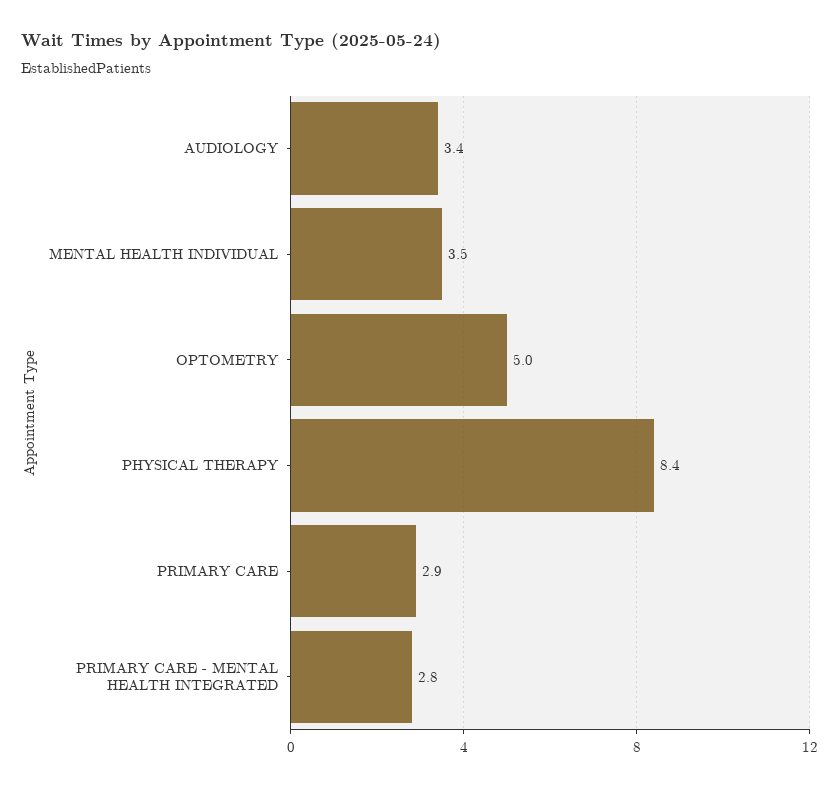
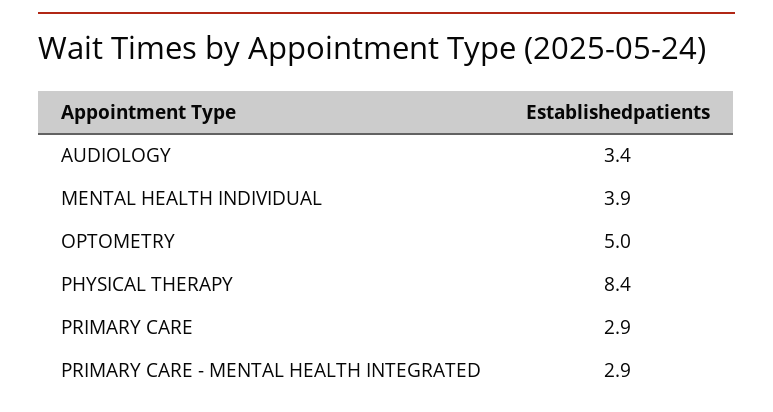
MENTAL HEALTH INDIVIDUAL: 3.5 -> 3.9
PRIMARY CARE - MENTAL HEALTH INTEGRATED: 2.8 -> 2.9

